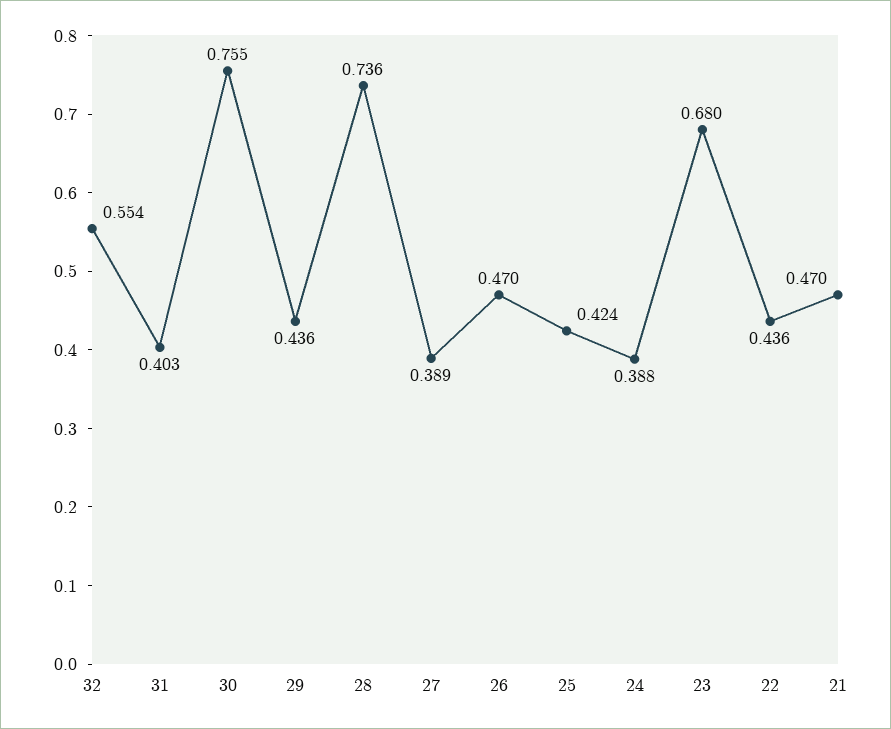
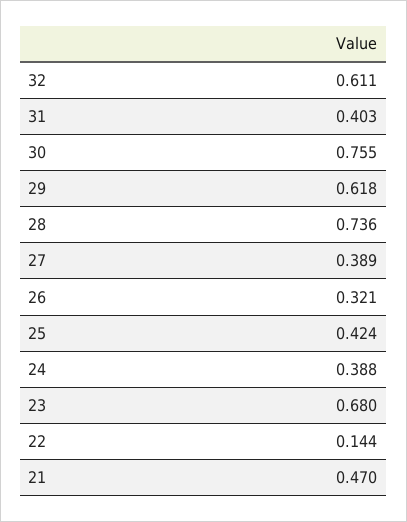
32: 0.554 -> 0.611
29: 0.436 -> 0.618
26: 0.47 -> 0.321
22: 0.436 -> 0.144

